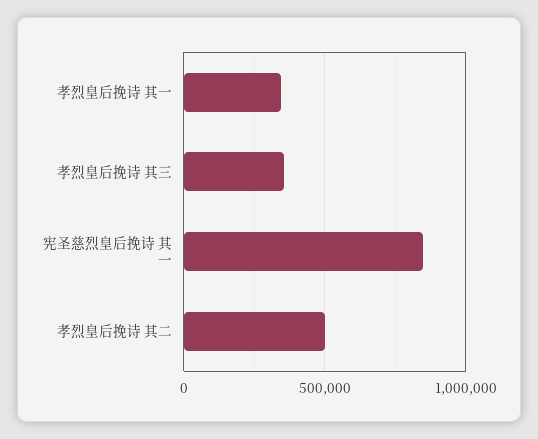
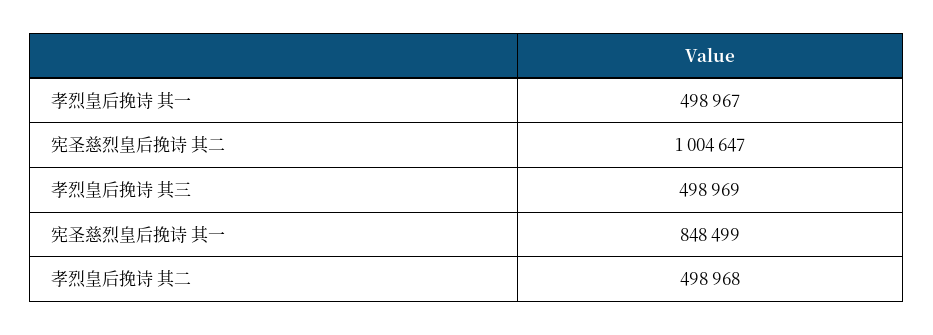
孝烈皇后挽诗 其一: 350000 -> 498967
孝烈皇后挽诗 其三: 350000 -> 498969
宪圣慈烈皇后挽诗 其二: none -> 1004647

